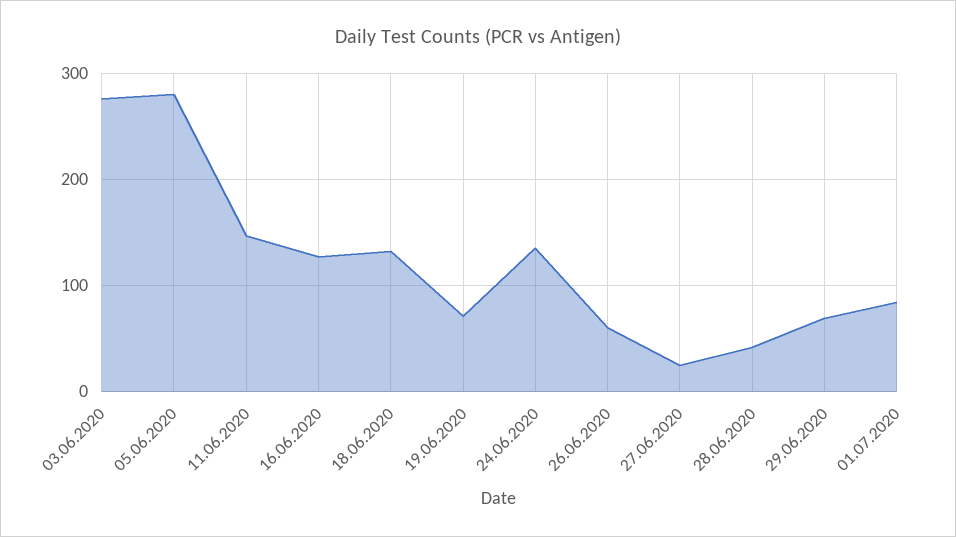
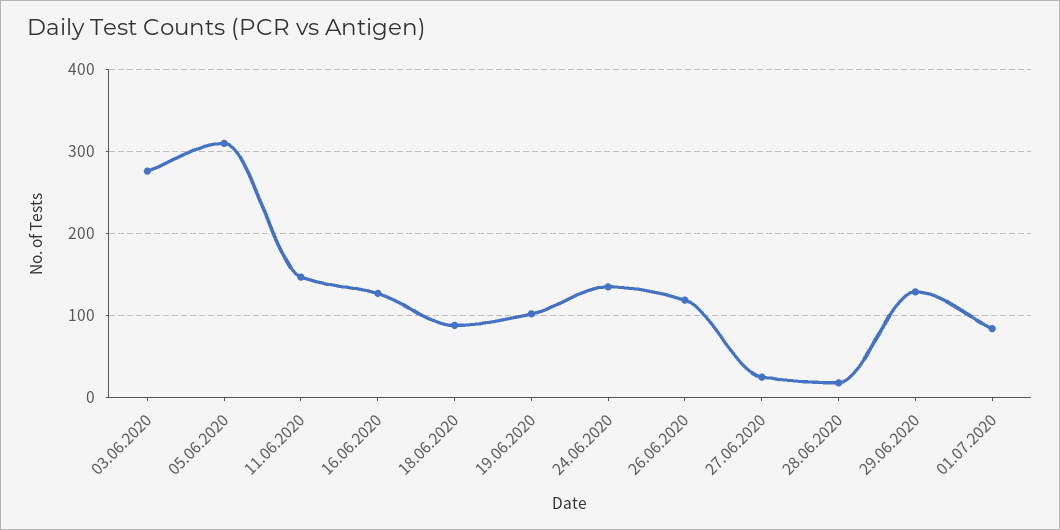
05.06.2020: 280 -> 310
18.06.2020: 130 -> 90
19.06.2020: 70 -> 100
26.06.2020: 60 -> 120
28.06.2020: 40 -> 20
29.06.2020: 70 -> 130

